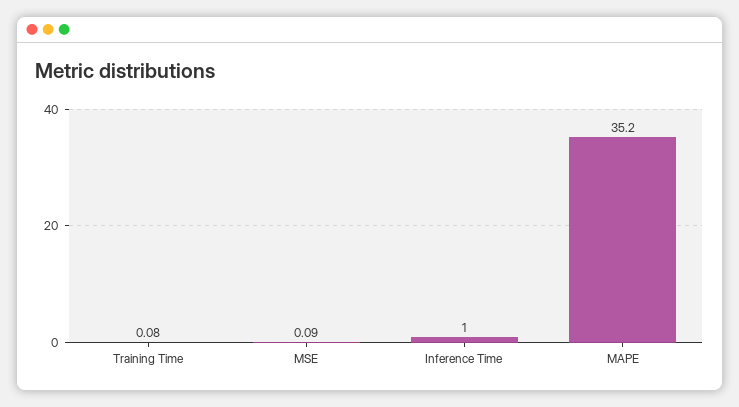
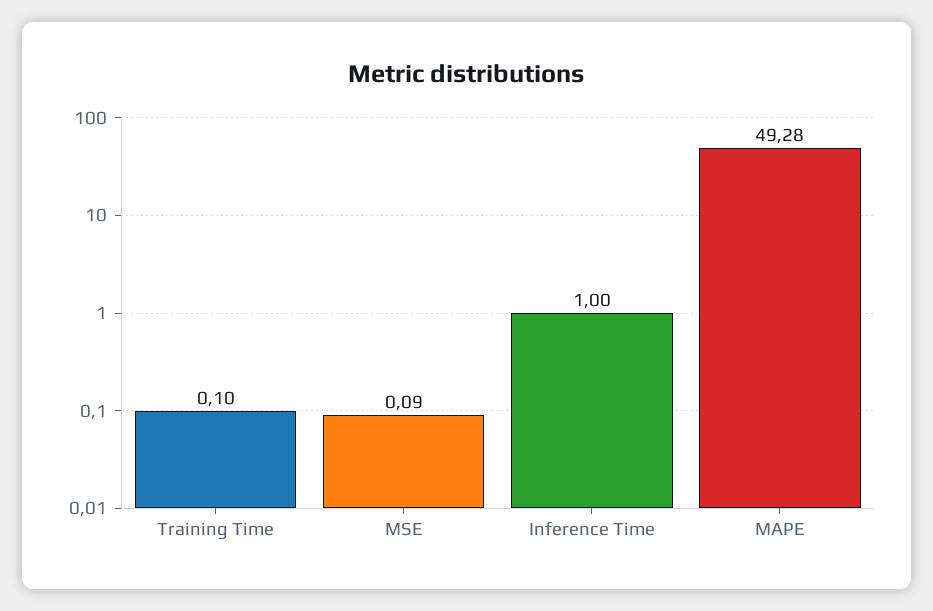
Training Time: 0.08 -> 0.1
MAPE: 35.2 -> 49.28

